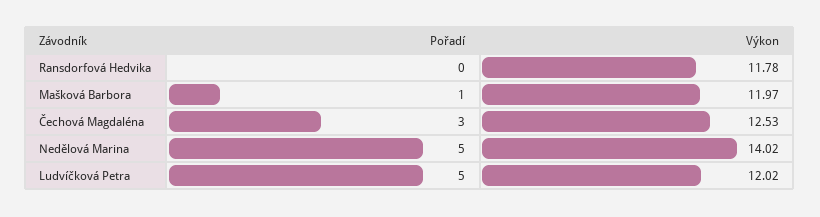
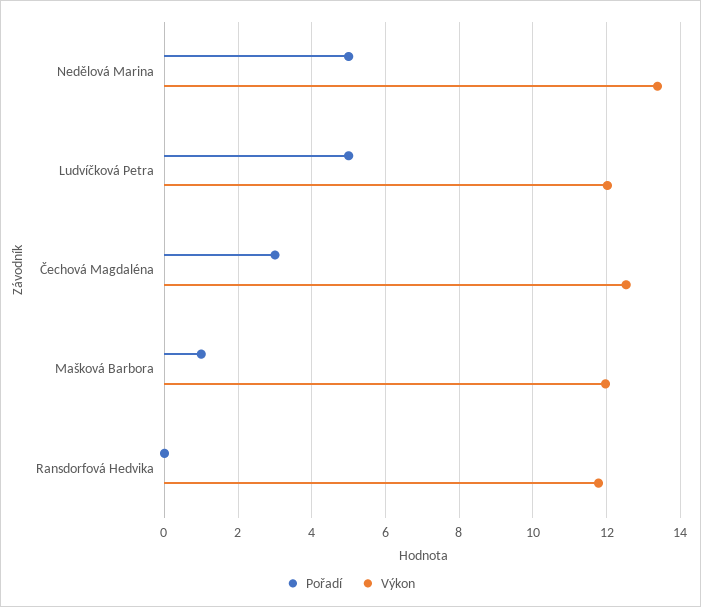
Výkon, Nedělová Marina: 14.02 -> 13.4

